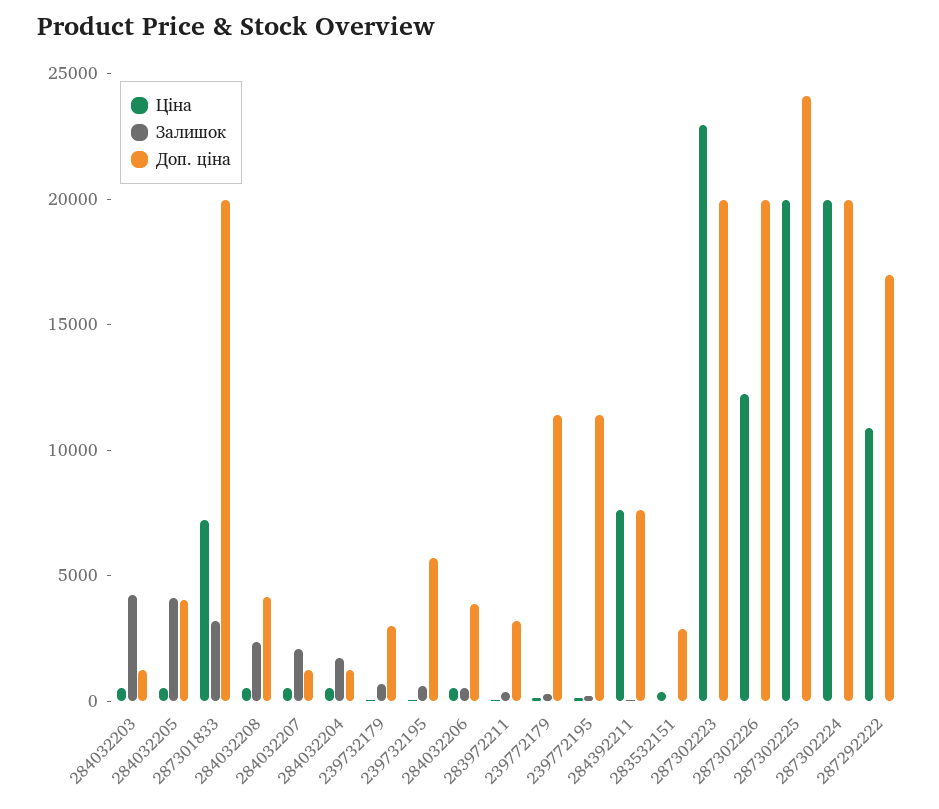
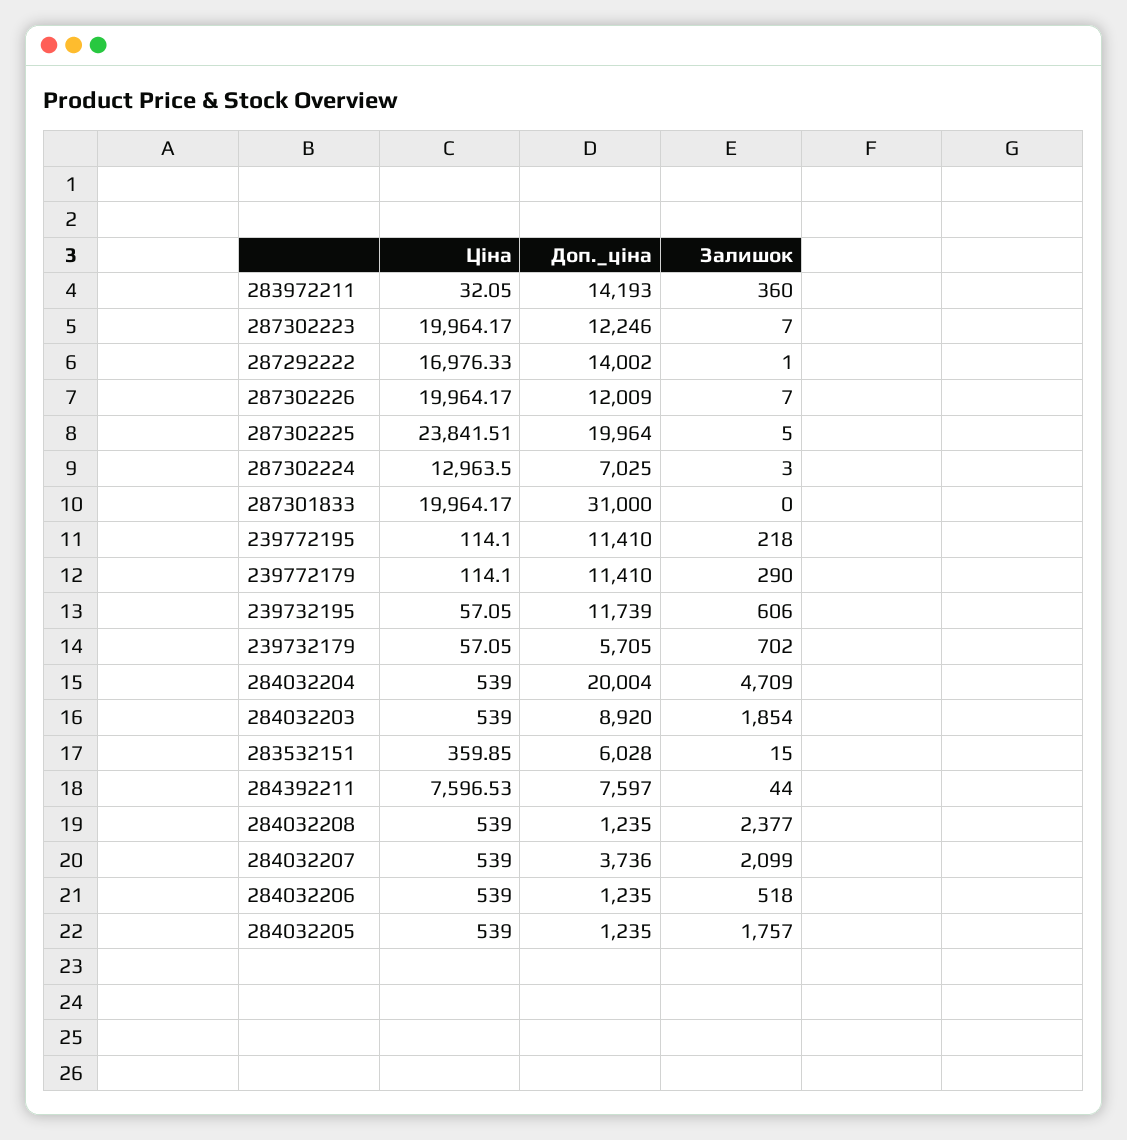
Залишок, 284032203: 4000 -> 1854
Доп. ціна, 284032203: 1000 -> 8920
Залишок, 284032205: 4000 -> 1757
Доп. ціна, 284032205: 4000 -> 1235
Ціна, 287301833: 7000 -> 19964.17
Залишок, 287301833: 3000 -> 0
Доп. ціна, 287301833: 20000 -> 31000
Доп. ціна, 284032208: 4000 -> 1235
Доп. ціна, 284032207: 1000 -> 3736
Залишок, 284032204: 2000 -> 4709
Доп. ціна, 284032204: 1000 -> 20004
Доп. ціна, 239732179: 3000 -> 5705
Доп. ціна, 239732195: 6000 -> 11739
Доп. ціна, 284032206: 4000 -> 1235
Доп. ціна, 283972211: 3000 -> 14193
Доп. ціна, 283532151: 3000 -> 6028
Ціна, 287302223: 23000 -> 19964.17
Доп. ціна, 287302223: 20000 -> 12246
Ціна, 287302226: 12000 -> 19964.17
Доп. ціна, 287302226: 20000 -> 12009
Ціна, 287302225: 20000 -> 23841.51
Доп. ціна, 287302225: 24000 -> 19964
Ціна, 287302224: 20000 -> 12963.5
Доп. ціна, 287302224: 20000 -> 7025
Ціна, 287292222: 11000 -> 16976.33
Доп. ціна, 287292222: 17000 -> 14002

